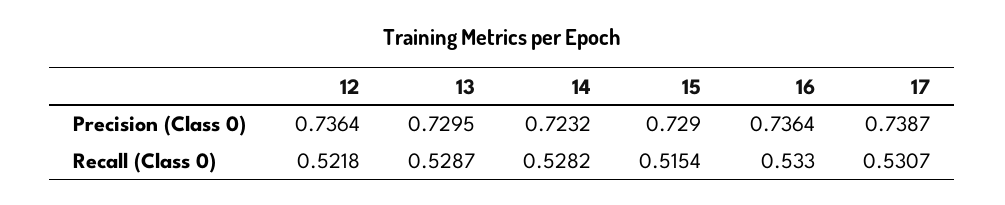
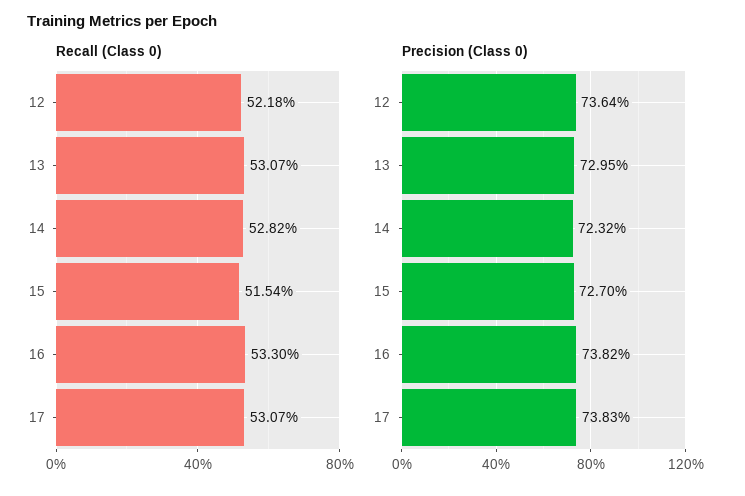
Precision (Class 0), 15: 0.729 -> 0.727
Precision (Class 0), 16: 0.7364 -> 0.7382
Precision (Class 0), 17: 0.7387 -> 0.7383
Recall (Class 0), 13: 0.5287 -> 0.5307

